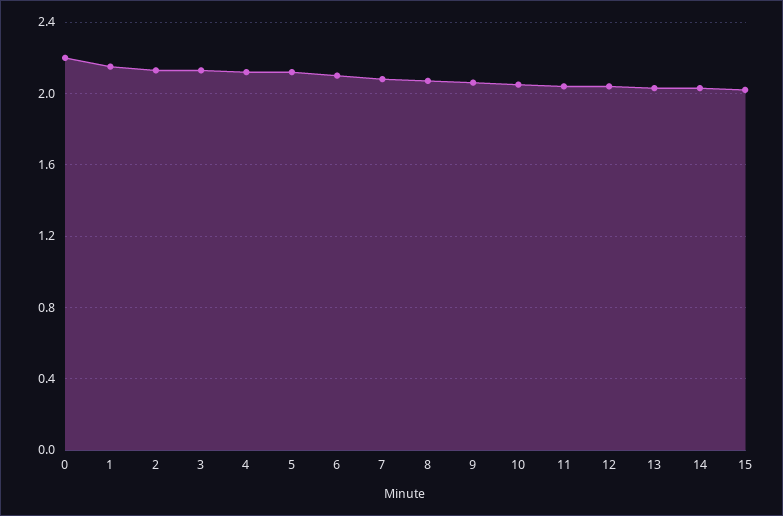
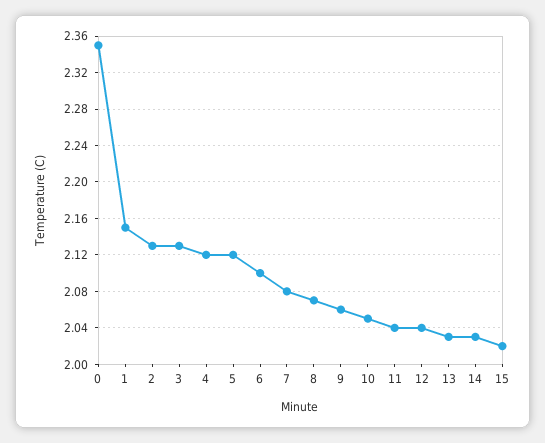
0: 2.2 -> 2.35

